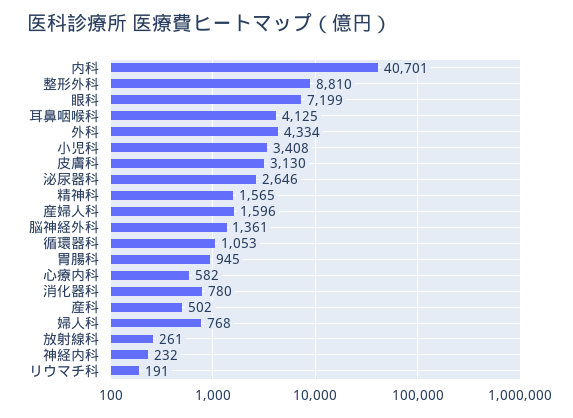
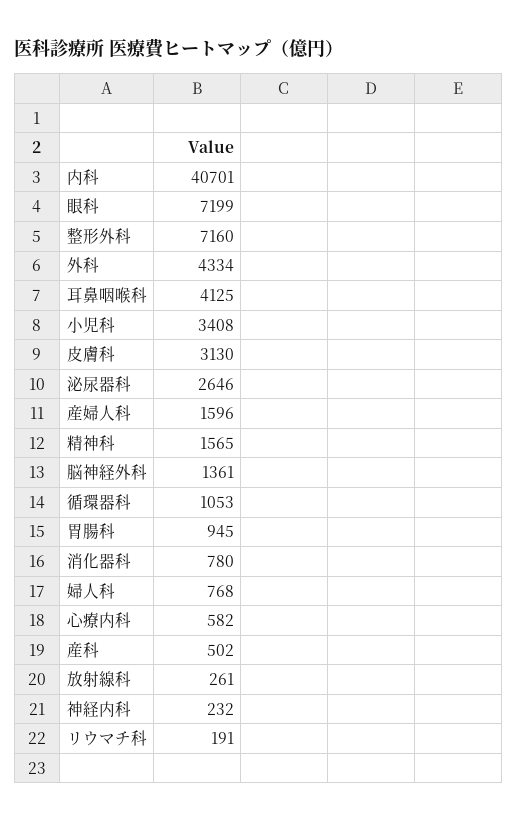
整形外科: 8810 -> 7160

